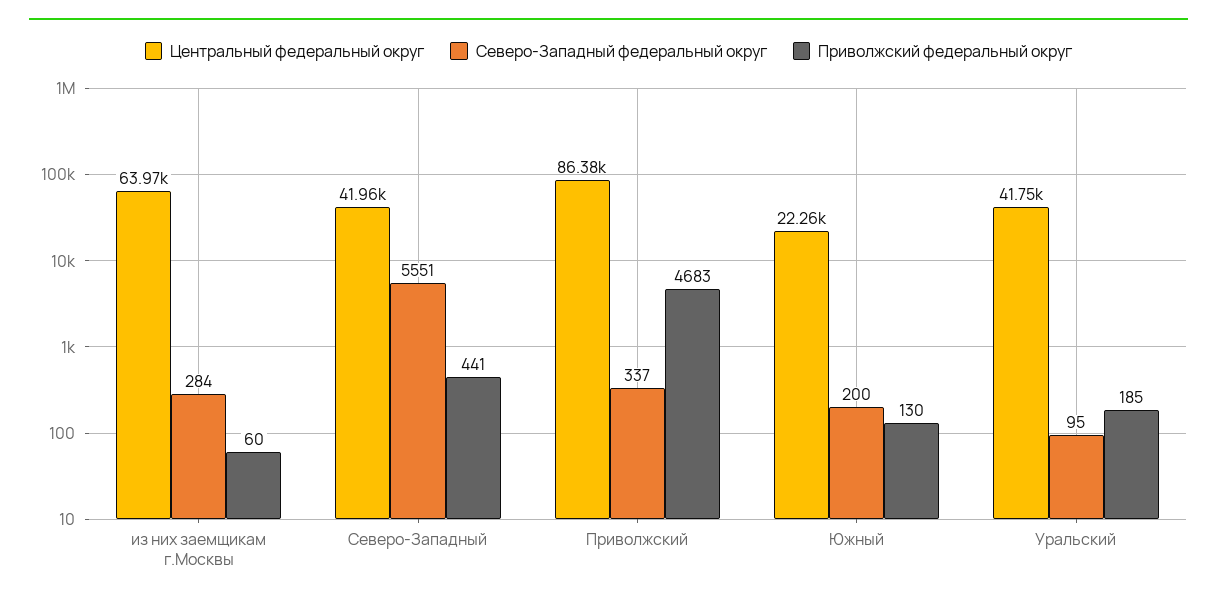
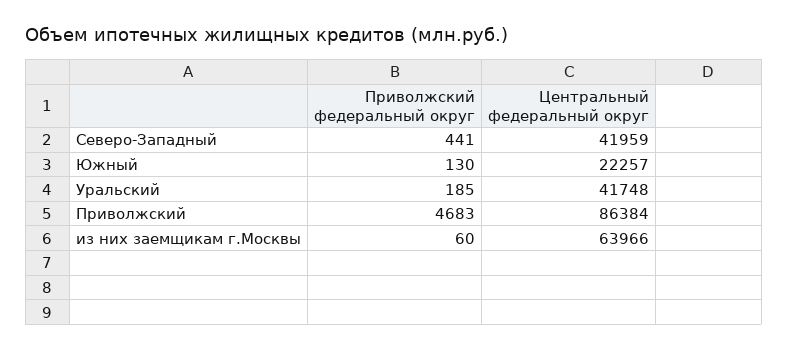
Северо-Западный федеральный округ, из них заемщикам г.Москвы: 284 -> none
Северо-Западный федеральный округ, Северо-Западный: 5551 -> none
Северо-Западный федеральный округ, Приволжский: 337 -> none
Северо-Западный федеральный округ, Южный: 200 -> none
Северо-Западный федеральный округ, Уральский: 95 -> none

